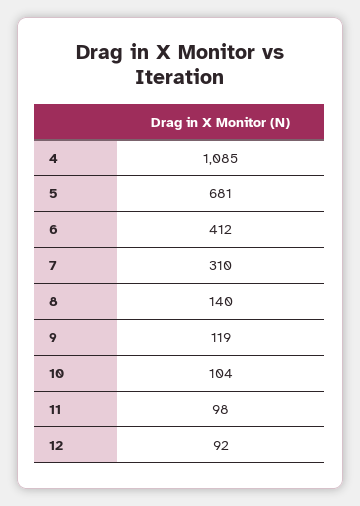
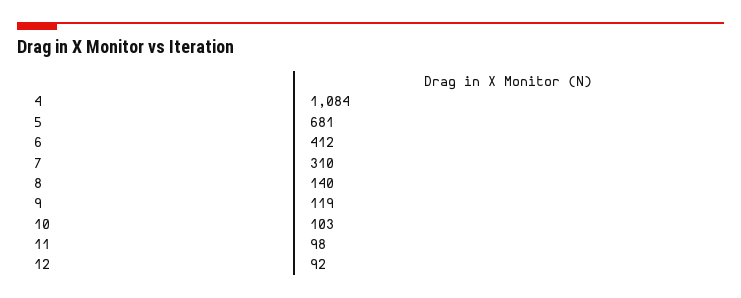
4: 1085 -> 1084
10: 104 -> 103

